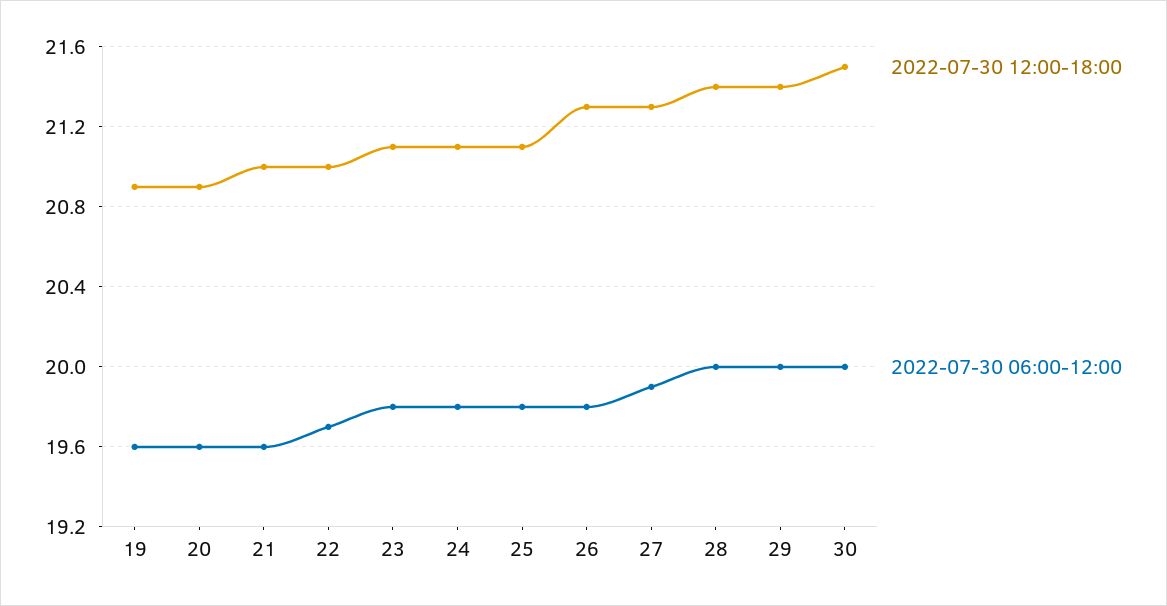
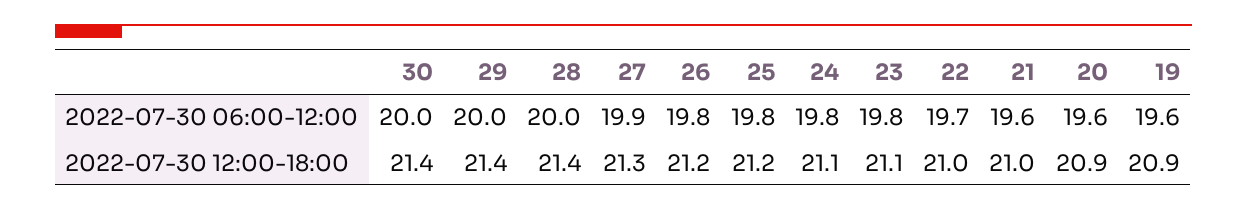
2022-07-30 12:00-18:00, 25: 21.1 -> 21.2
2022-07-30 12:00-18:00, 26: 21.3 -> 21.2
2022-07-30 12:00-18:00, 30: 21.5 -> 21.4

